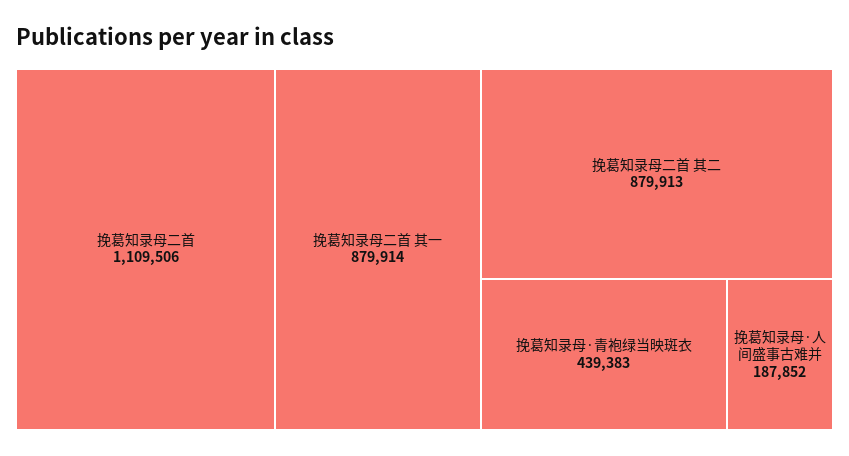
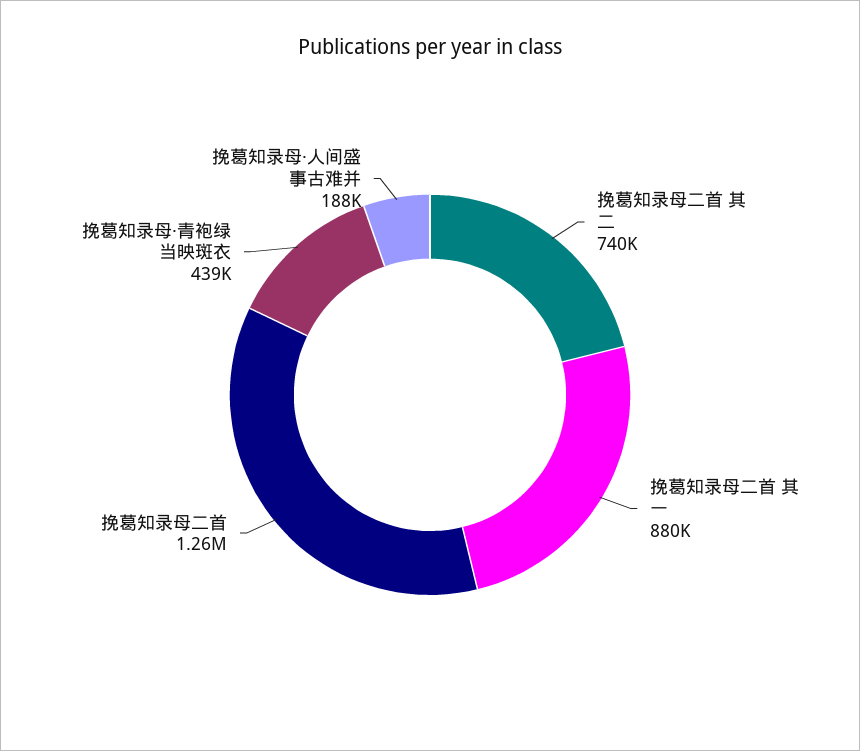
挽葛知录母二首: 1109506 -> 1260000
挽葛知录母二首 其二: 879913 -> 740000

